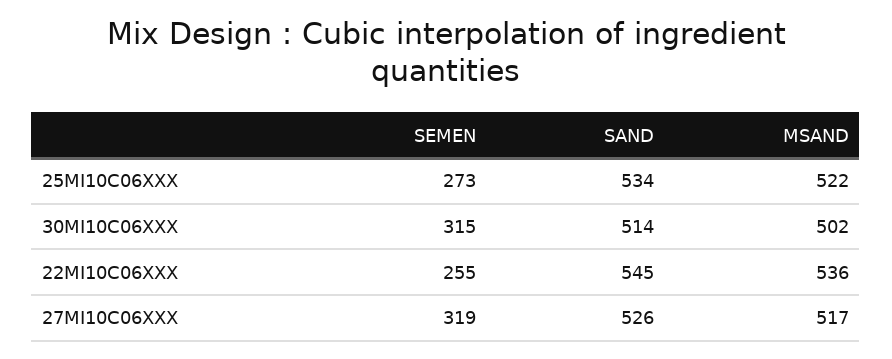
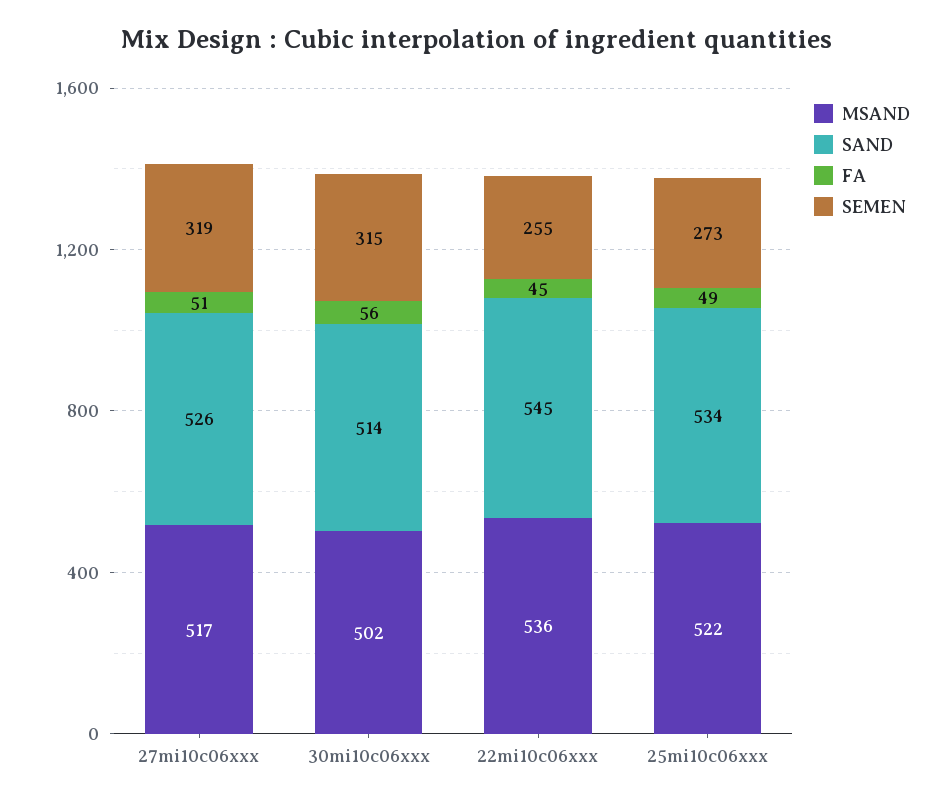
FA, 27MI10C06XXX: none -> 51
FA, 30MI10C06XXX: none -> 56
FA, 22MI10C06XXX: none -> 45
FA, 25MI10C06XXX: none -> 49

